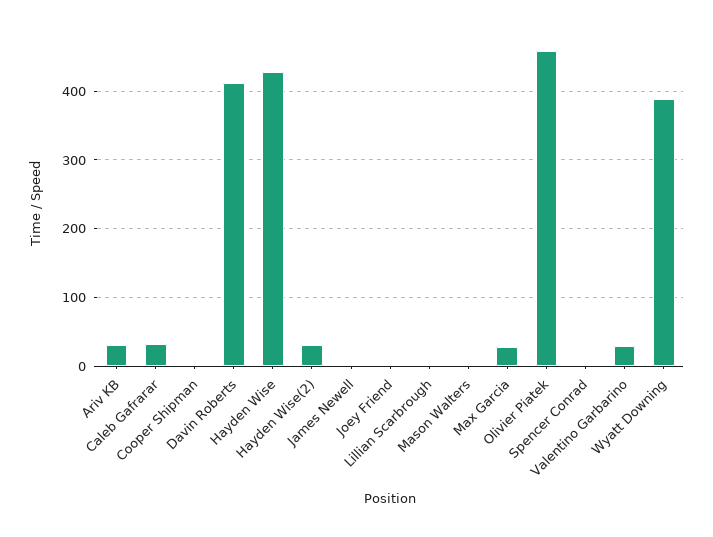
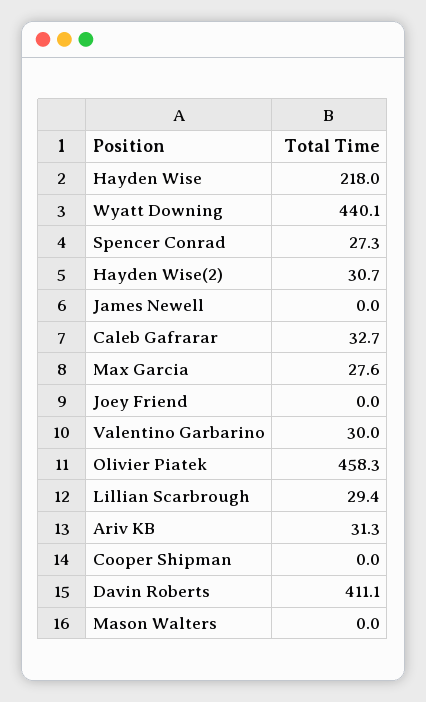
Hayden Wise: 430 -> 218
Lillian Scarbrough: 0 -> 29.4
Spencer Conrad: 0 -> 27.3
Wyatt Downing: 390 -> 440.1

